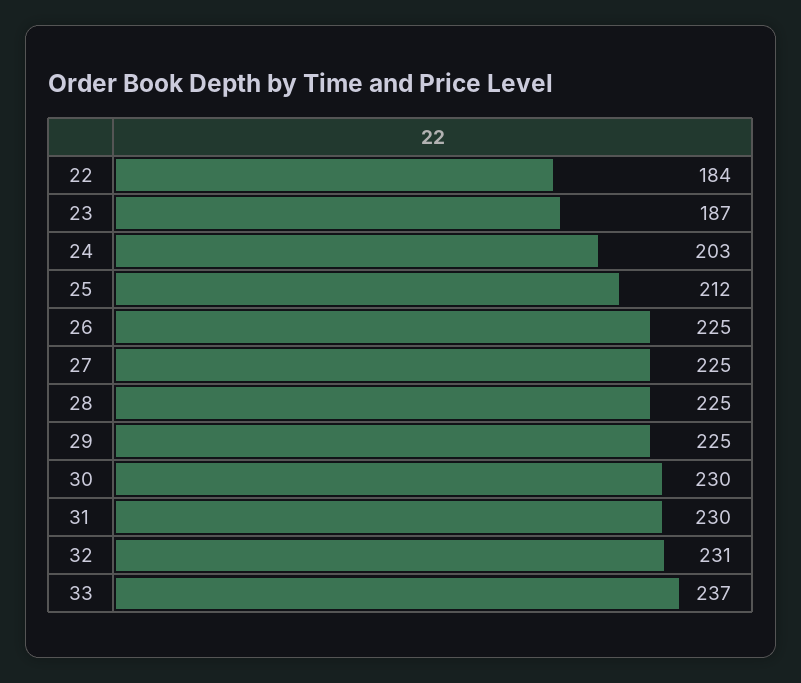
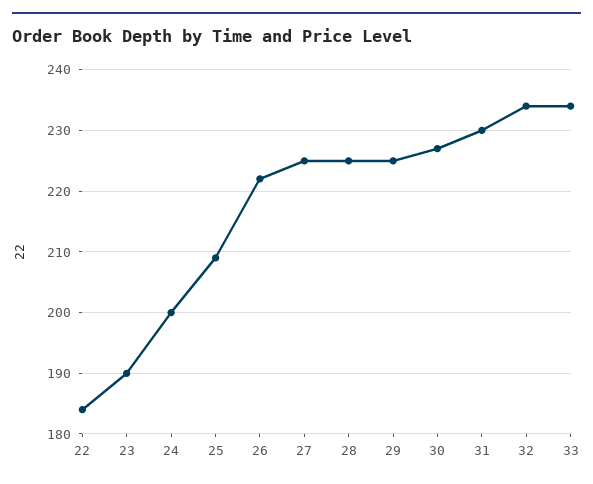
23: 187 -> 190
24: 203 -> 200
25: 212 -> 209
26: 225 -> 222
30: 230 -> 227
32: 231 -> 234
33: 237 -> 234

